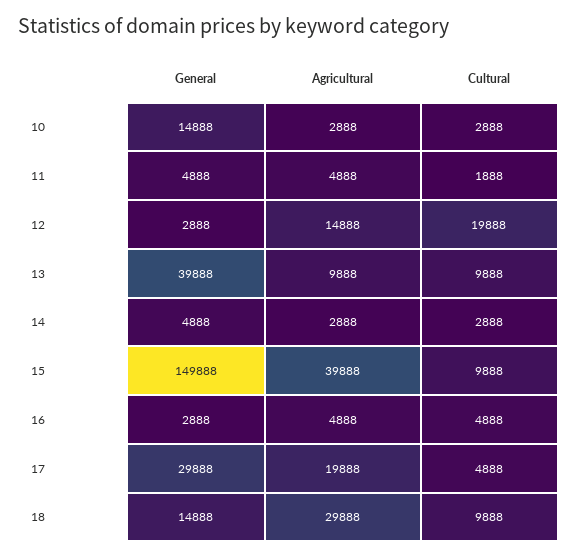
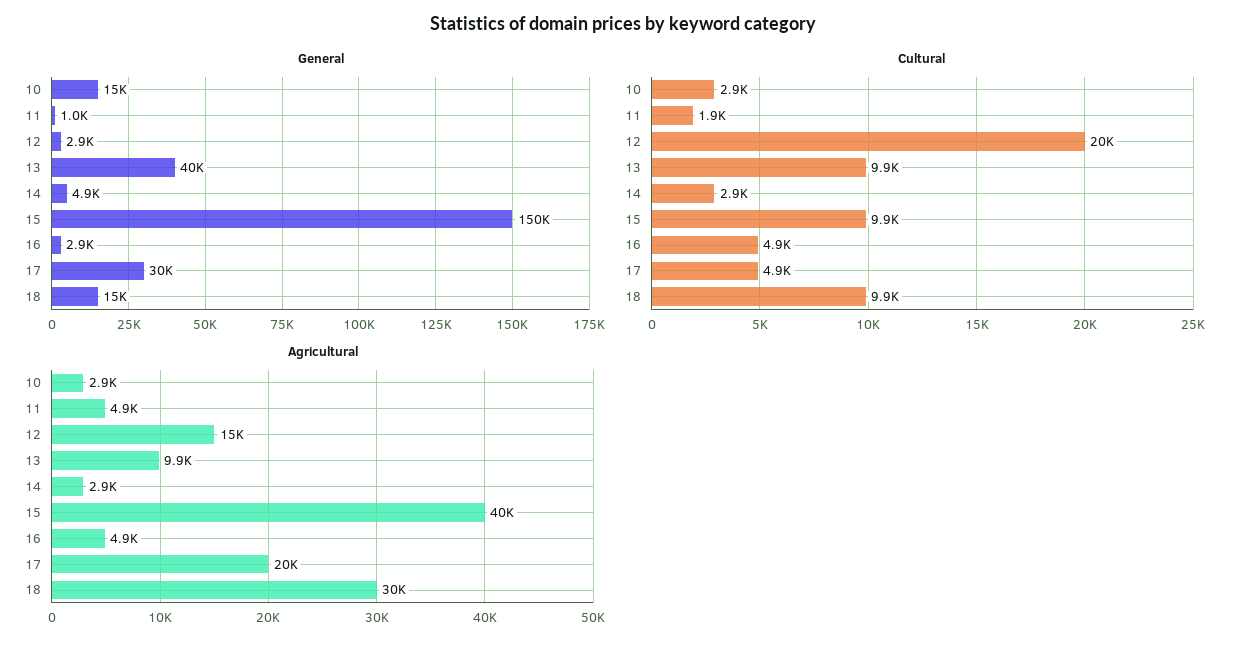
General, 11: 4888 -> 1000

